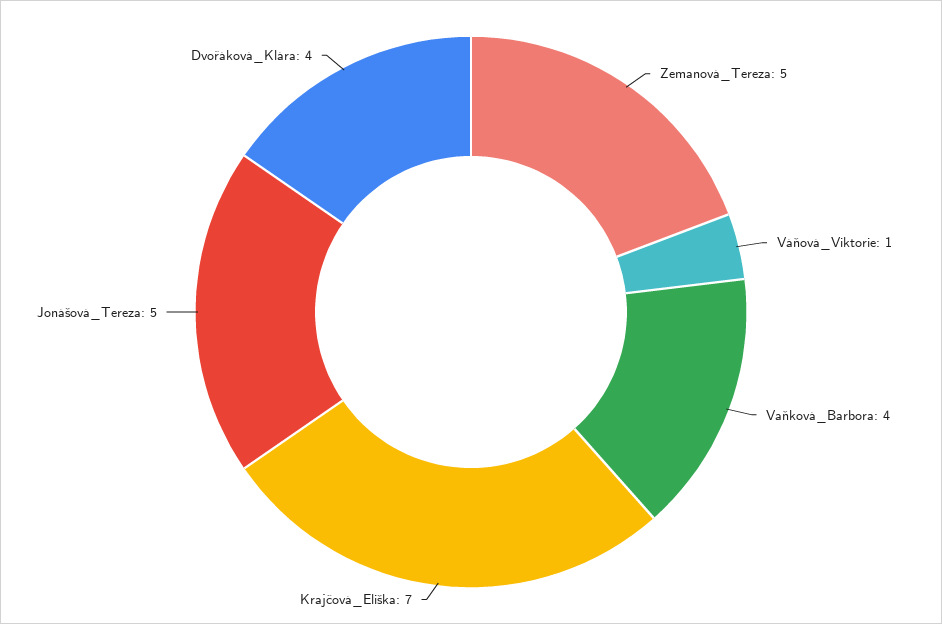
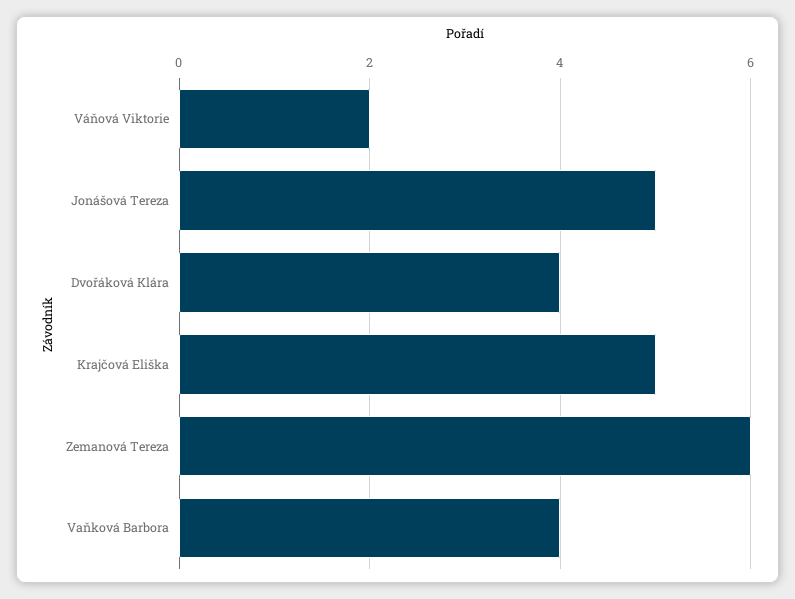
Zemanová_Tereza: 5 -> 6
Váňová_Viktorie: 1 -> 2
Krajčová_Eliška: 7 -> 5

